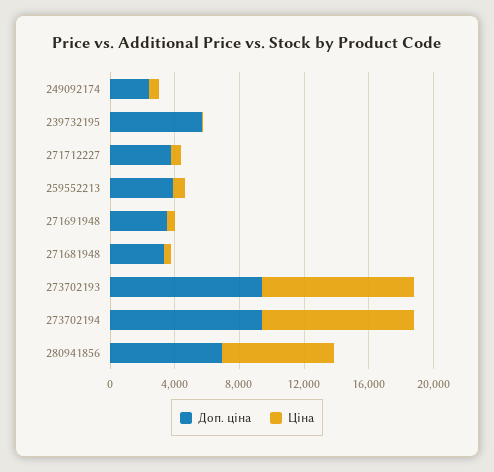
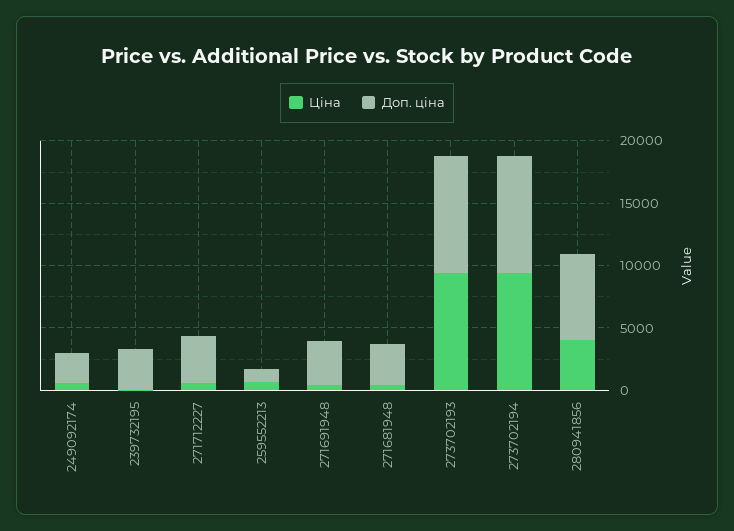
Доп. ціна, 239732195: 6000 -> 3000
Доп. ціна, 259552213: 4000 -> 1000
Ціна, 280941856: 7000 -> 4000

